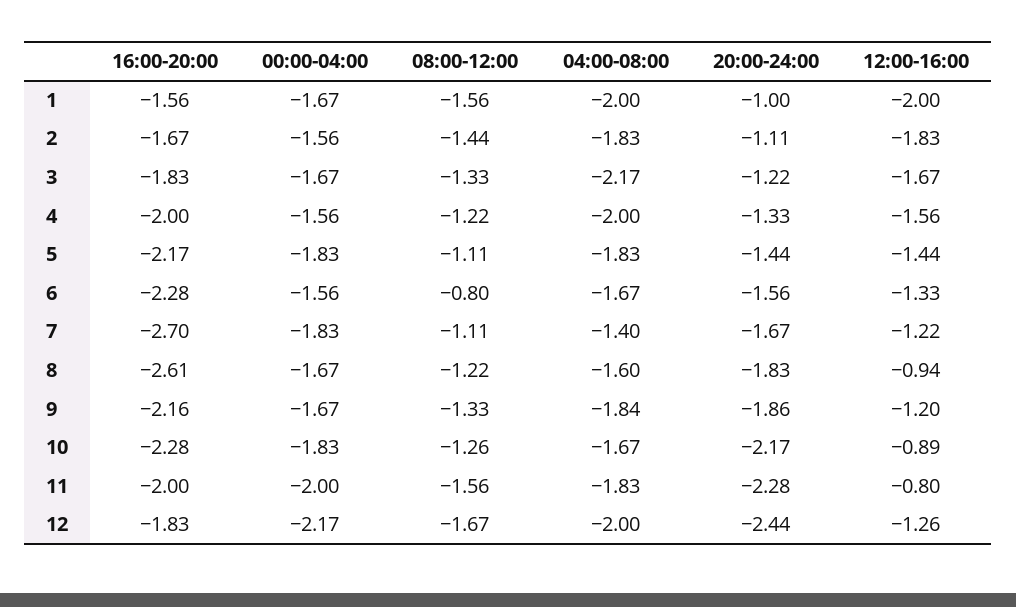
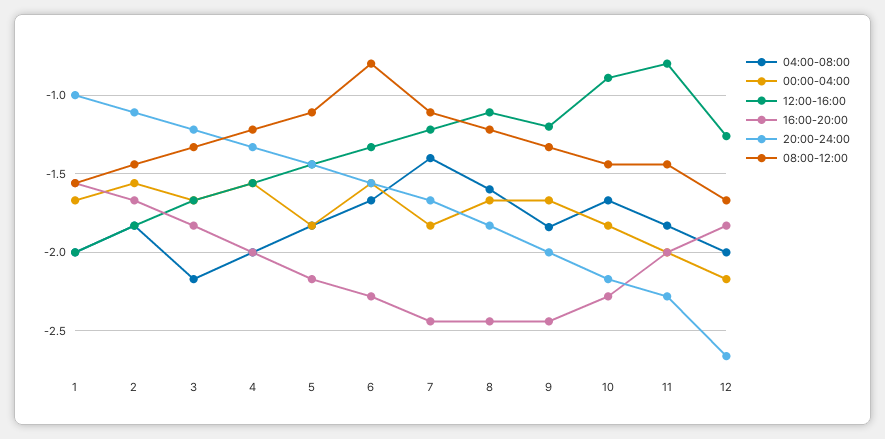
16:00-20:00, 7: -2.7 -> -2.45
16:00-20:00, 8: -2.61 -> -2.45
12:00-16:00, 8: -0.94 -> -1.1
16:00-20:00, 9: -2.16 -> -2.45
20:00-24:00, 9: -1.86 -> -2
08:00-12:00, 10: -1.26 -> -1.45
08:00-12:00, 11: -1.56 -> -1.45
20:00-24:00, 12: -2.44 -> -2.65

